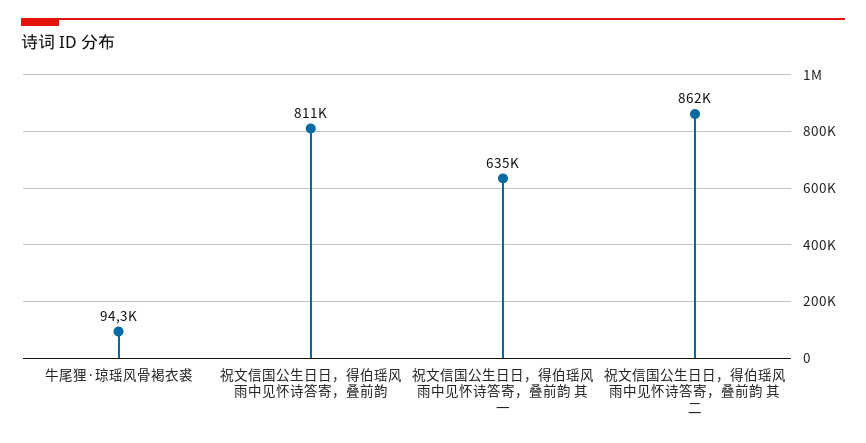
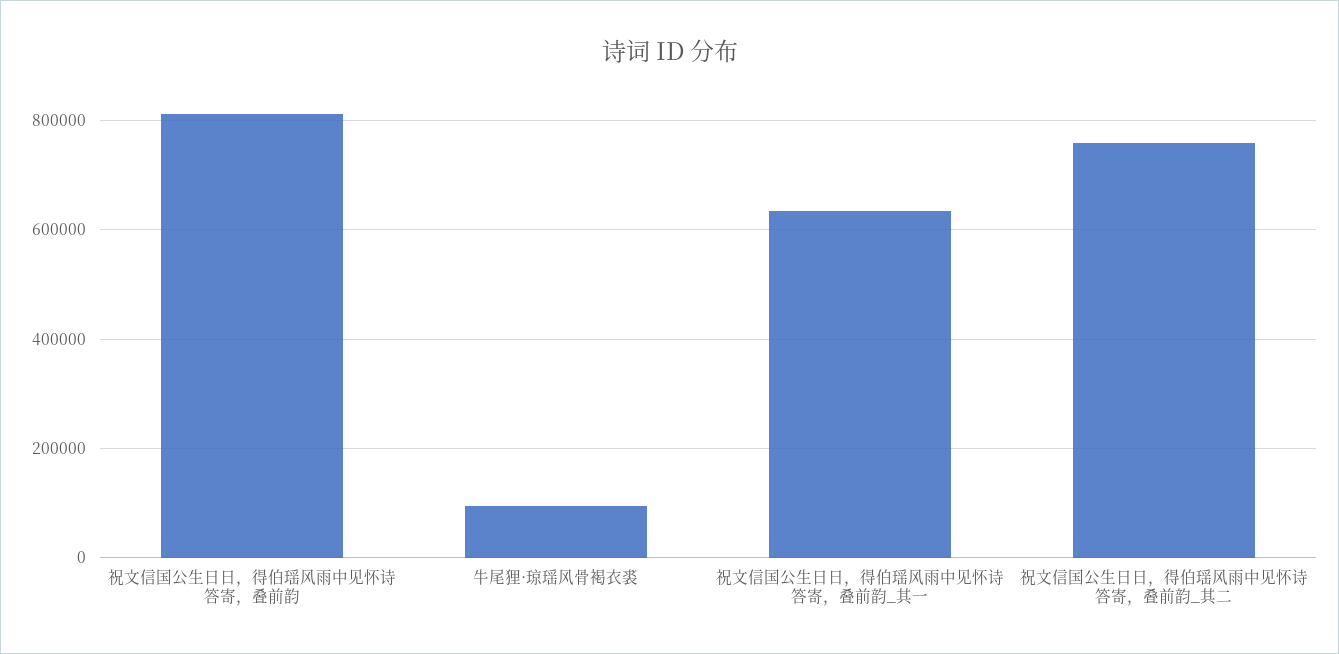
祝文信国公生日日，得伯瑶风雨中见怀诗答寄，叠前韵 其二: 862000 -> 760000

